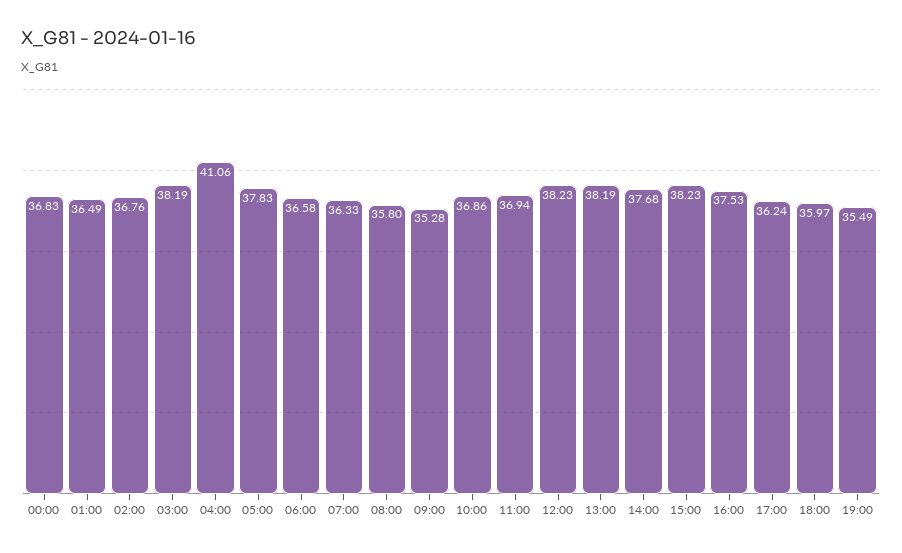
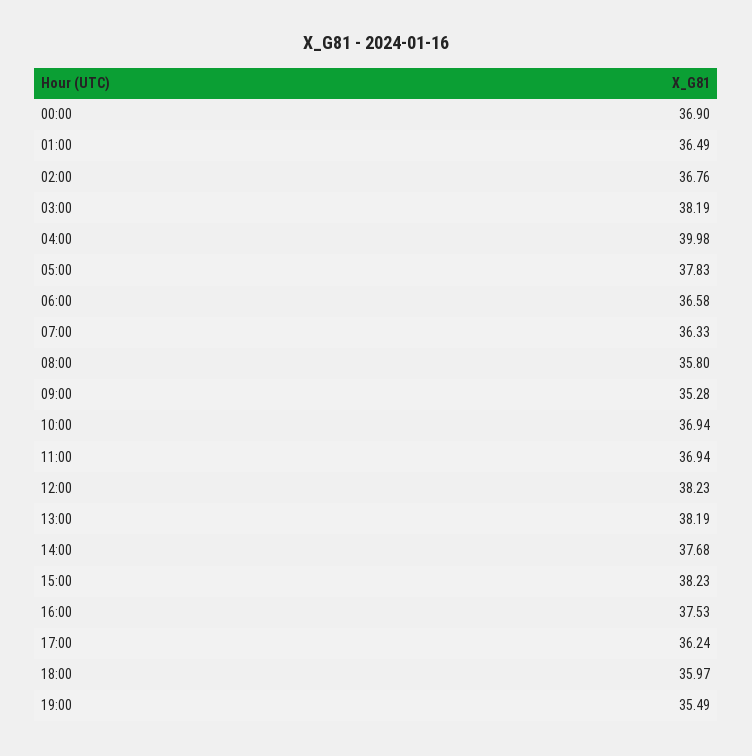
00:00: 36.83 -> 36.9
04:00: 41.06 -> 39.98
10:00: 36.86 -> 36.94

